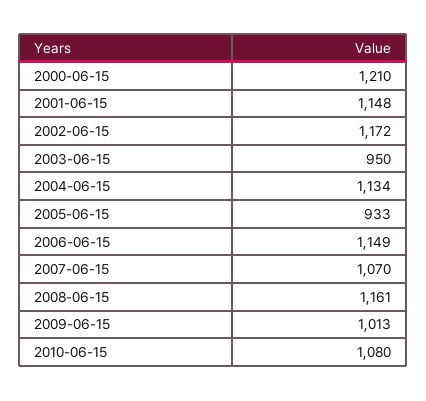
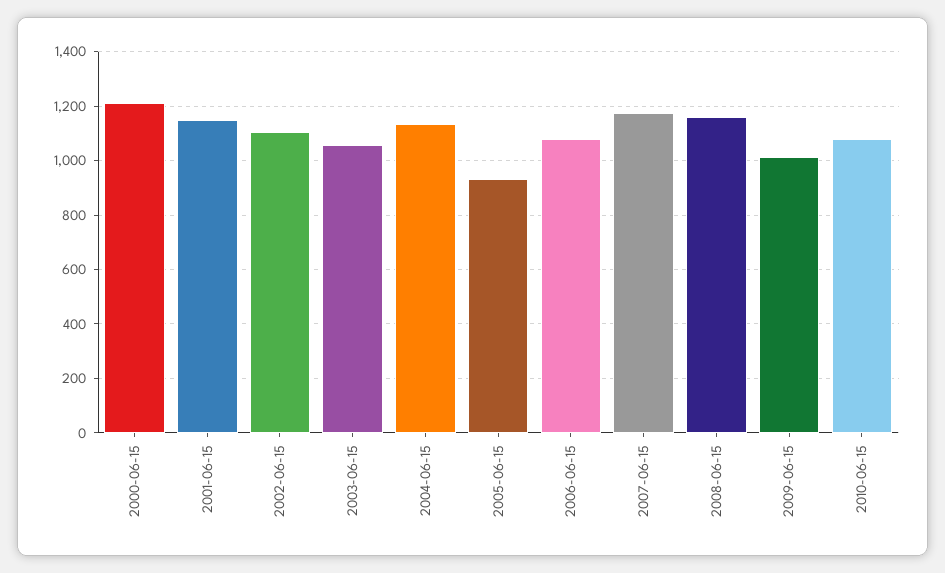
2002-06-15: 1172 -> 1100
2003-06-15: 950 -> 1050
2006-06-15: 1149 -> 1075
2007-06-15: 1070 -> 1175

